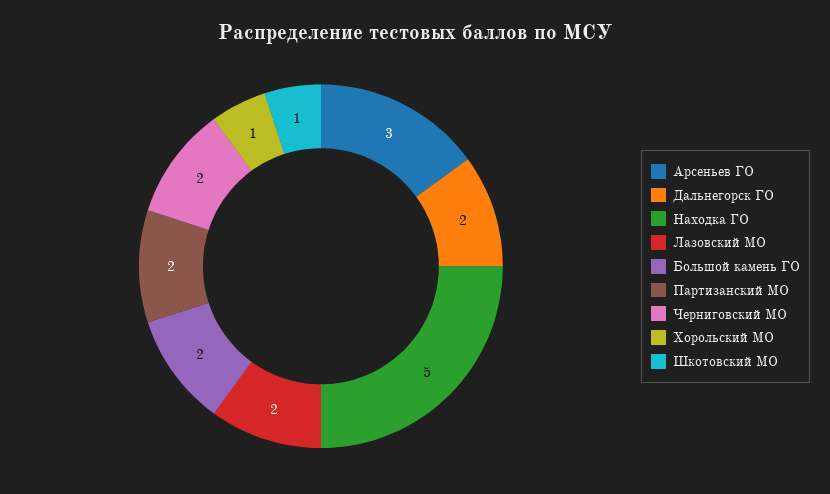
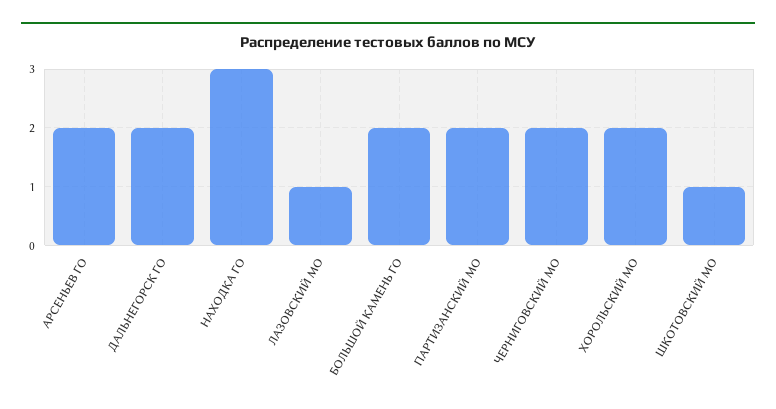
Арсеньев ГО: 3 -> 2
Находка ГО: 5 -> 3
Лазовский МО: 2 -> 1
Хорольский МО: 1 -> 2

